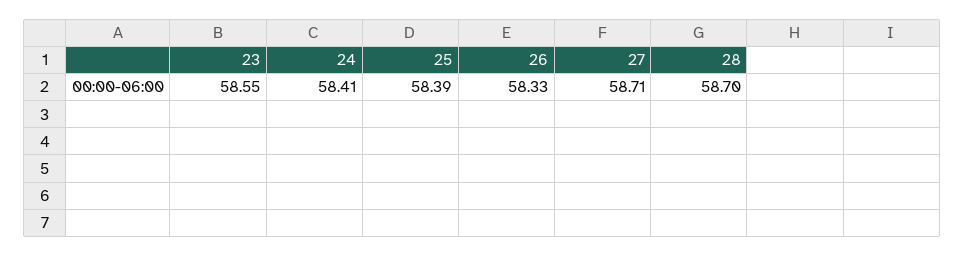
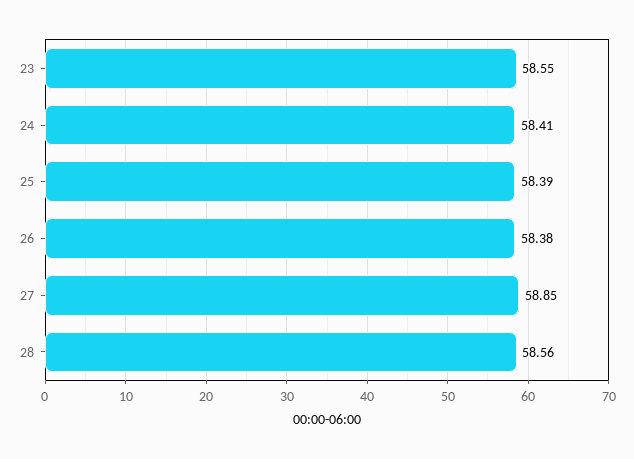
26: 58.33 -> 58.38
27: 58.71 -> 58.85
28: 58.7 -> 58.56

